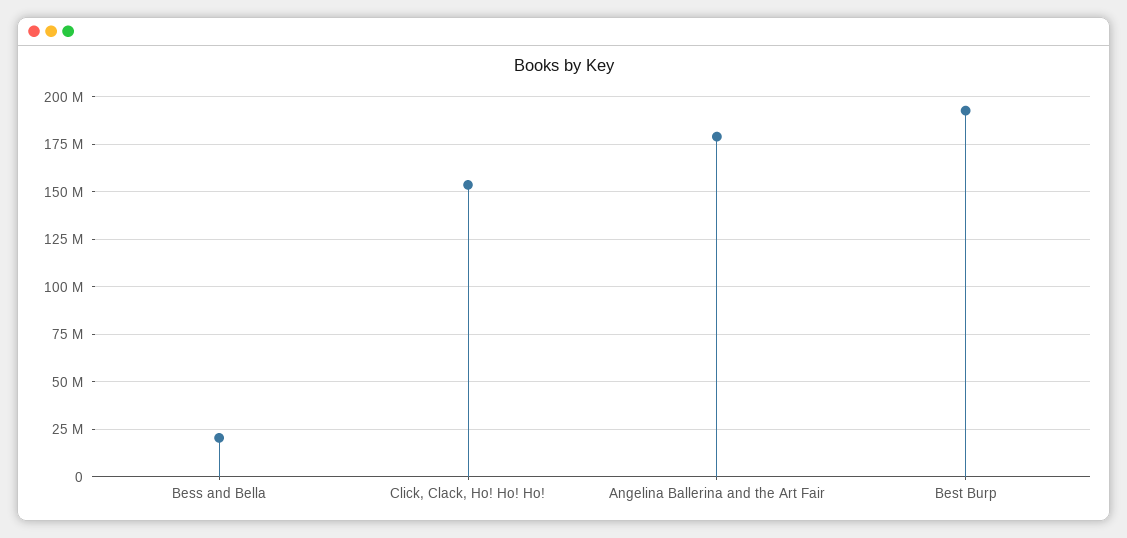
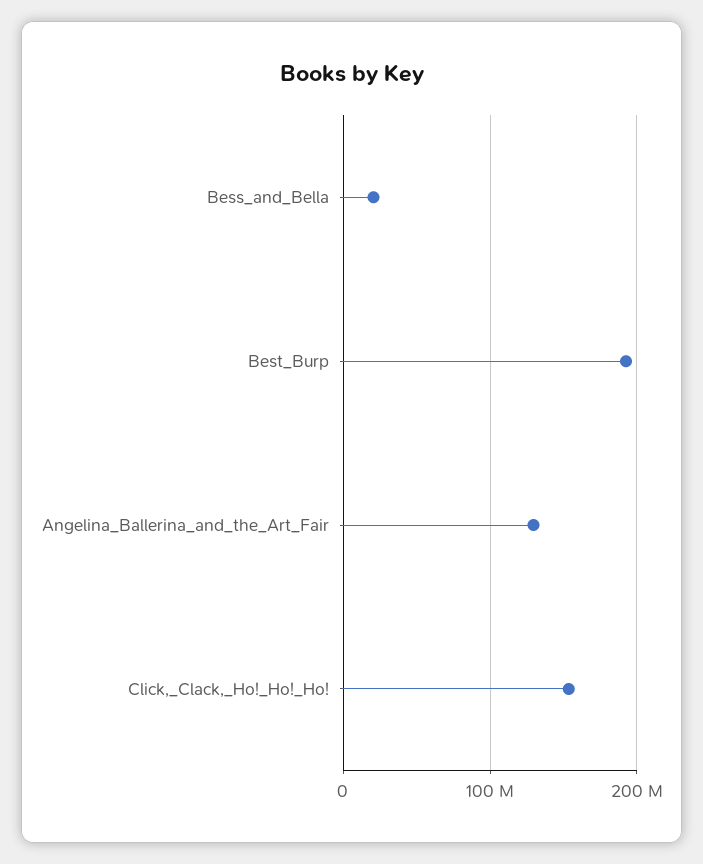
Angelina Ballerina and the Art Fair: 180000000 -> 130000000

